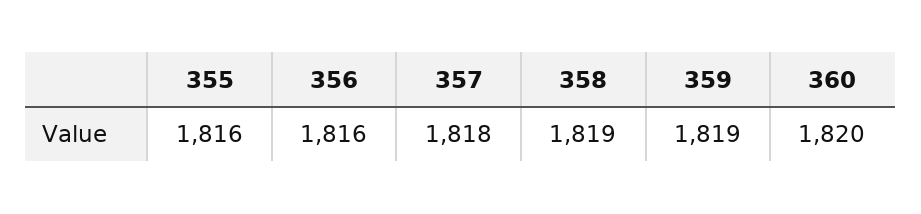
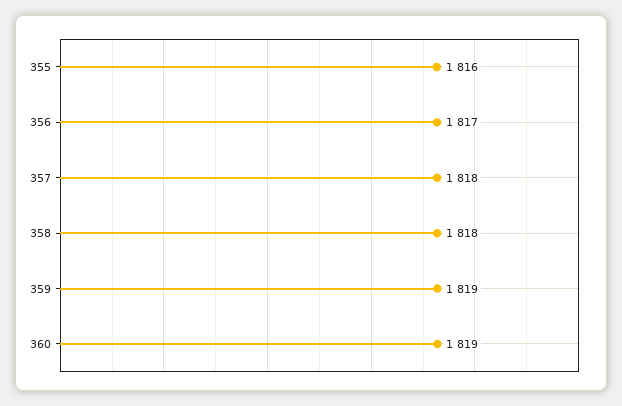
356: 1816 -> 1817
358: 1819 -> 1818
360: 1820 -> 1819

